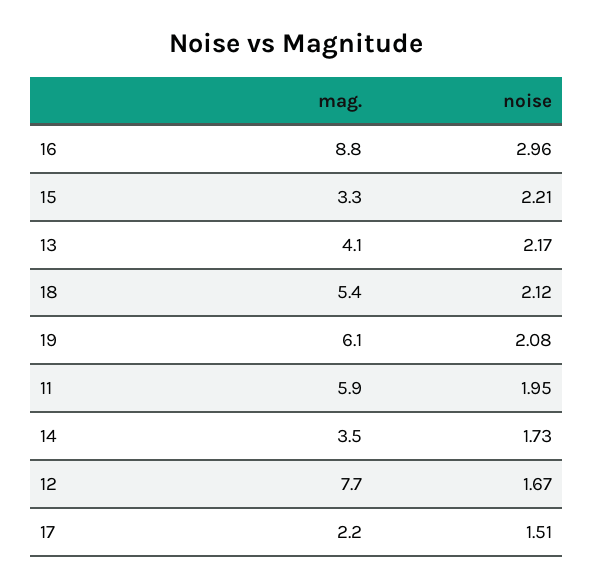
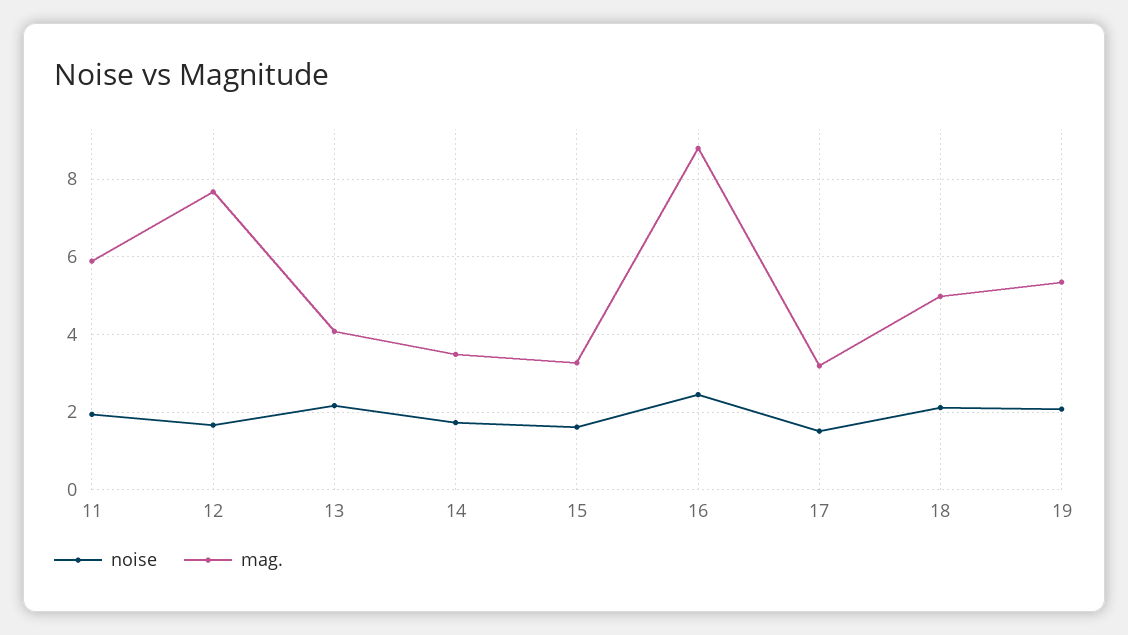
noise, 16: 2.96 -> 2.4
noise, 15: 2.21 -> 1.6
mag., 18: 5.4 -> 5
mag., 19: 6.1 -> 5.4
mag., 17: 2.2 -> 3.2

